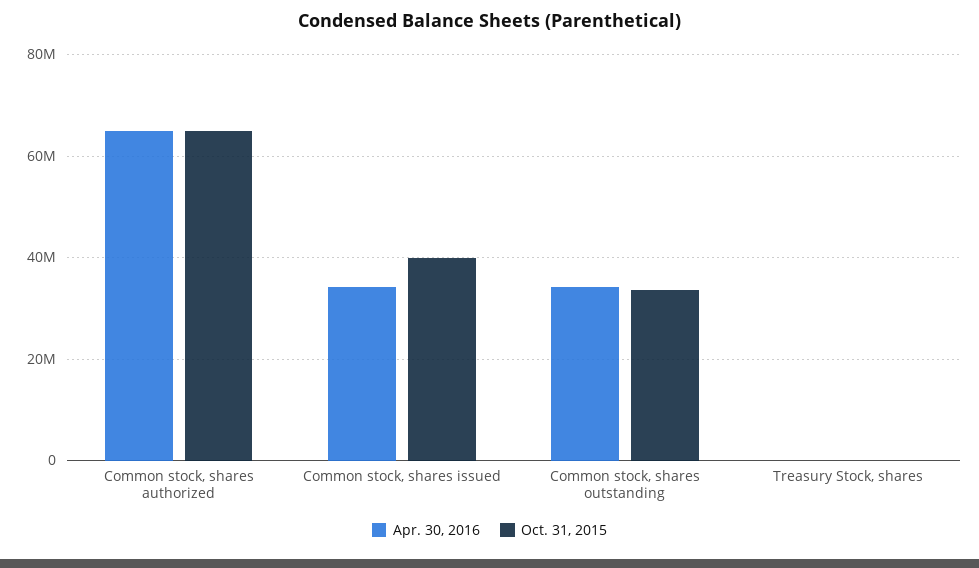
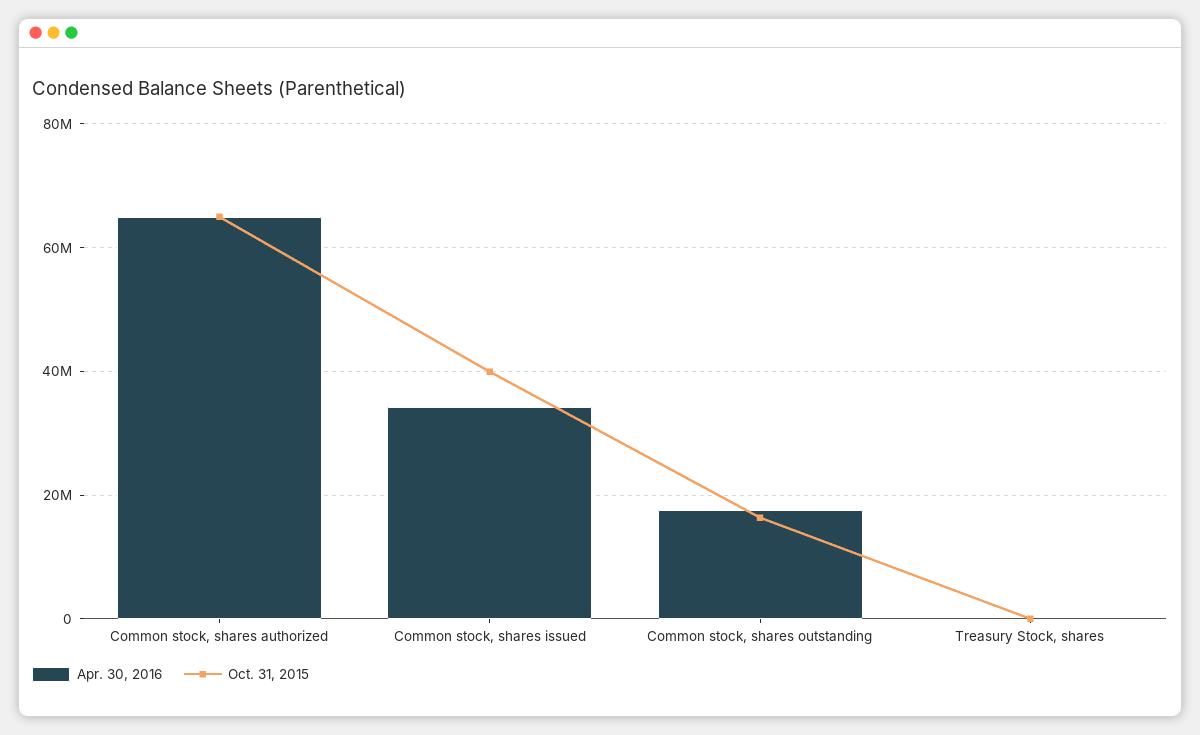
Apr. 30, 2016, Common stock, shares outstanding: 34000000 -> 18000000
Oct. 31, 2015, Common stock, shares outstanding: 34000000 -> 16000000

